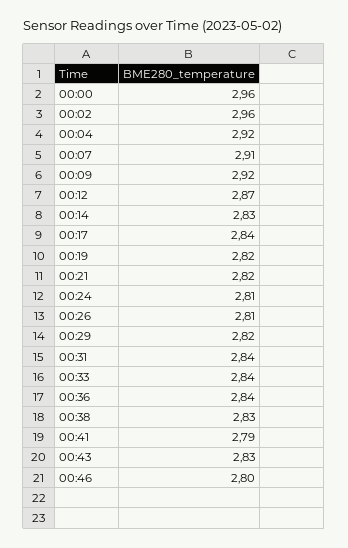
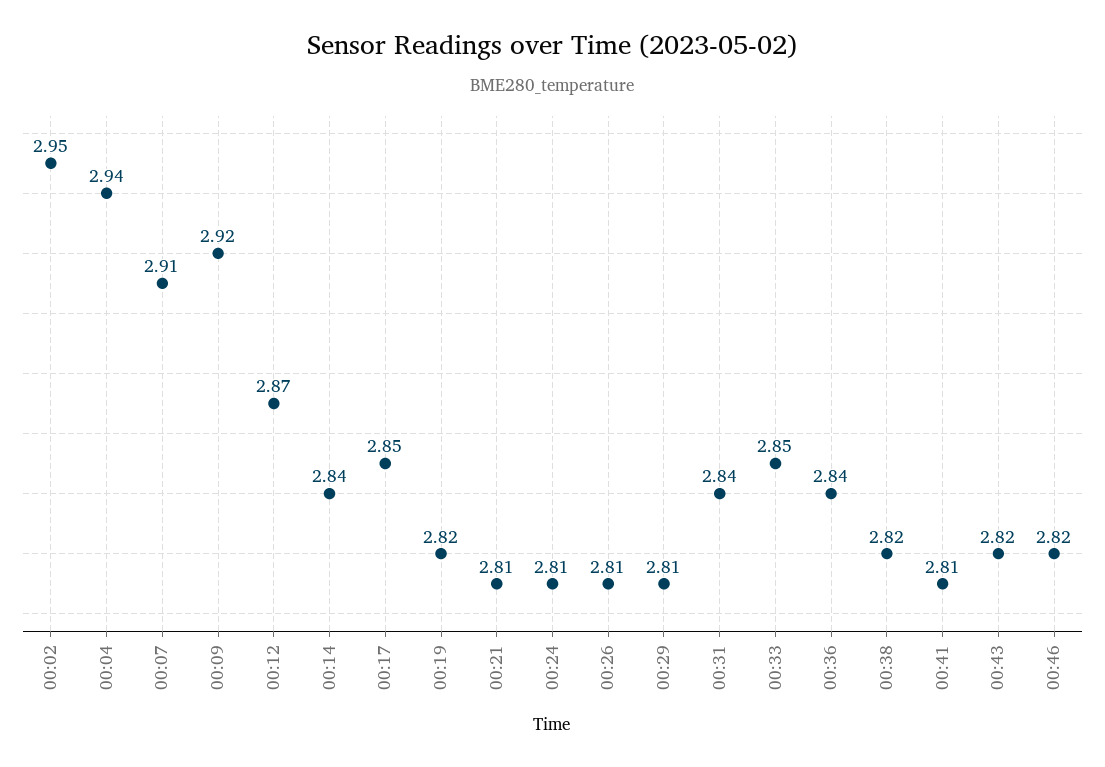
00:00: 2.96 -> none
00:02: 2.96 -> 2.95
00:04: 2.92 -> 2.94
00:14: 2.83 -> 2.84
00:17: 2.84 -> 2.85
00:21: 2.82 -> 2.81
00:29: 2.82 -> 2.81
00:33: 2.84 -> 2.85
00:38: 2.83 -> 2.82
00:41: 2.79 -> 2.81
00:43: 2.83 -> 2.82
00:46: 2.8 -> 2.82

